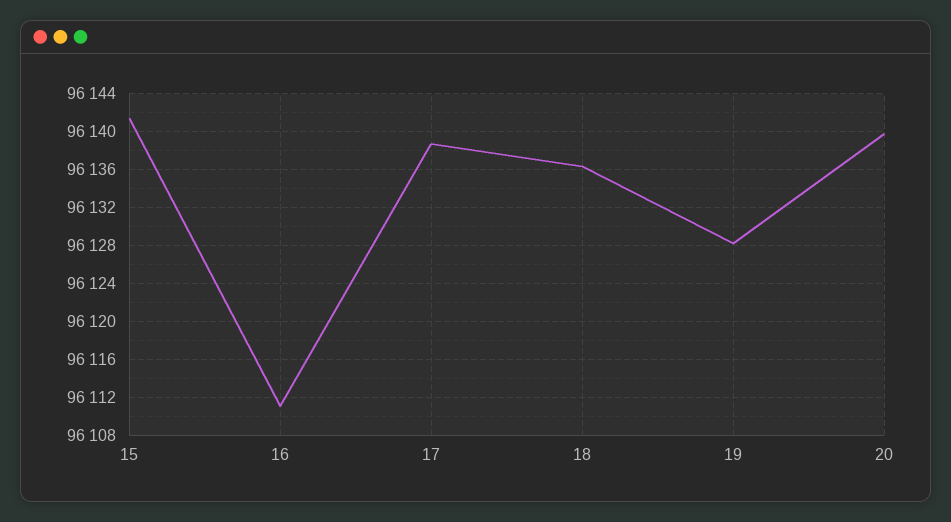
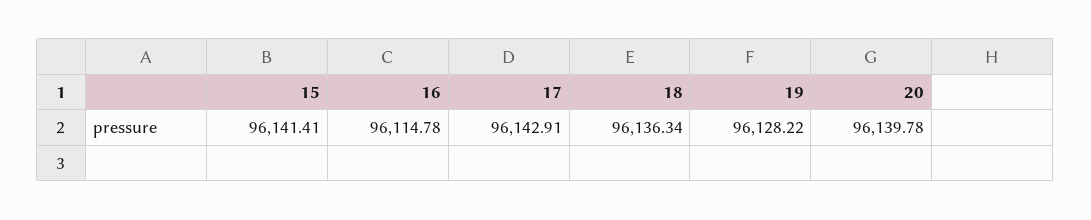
16: 96111 -> 96114.78
17: 96139 -> 96142.91

